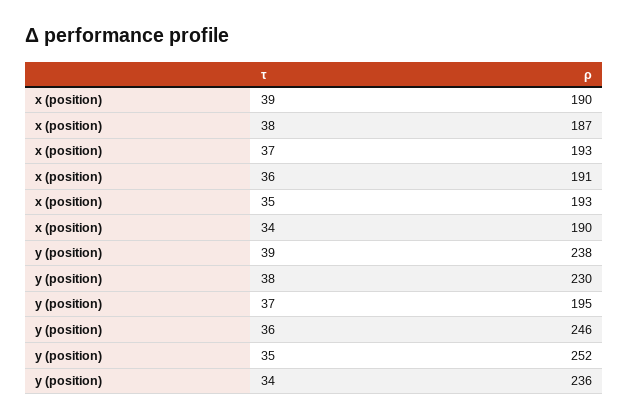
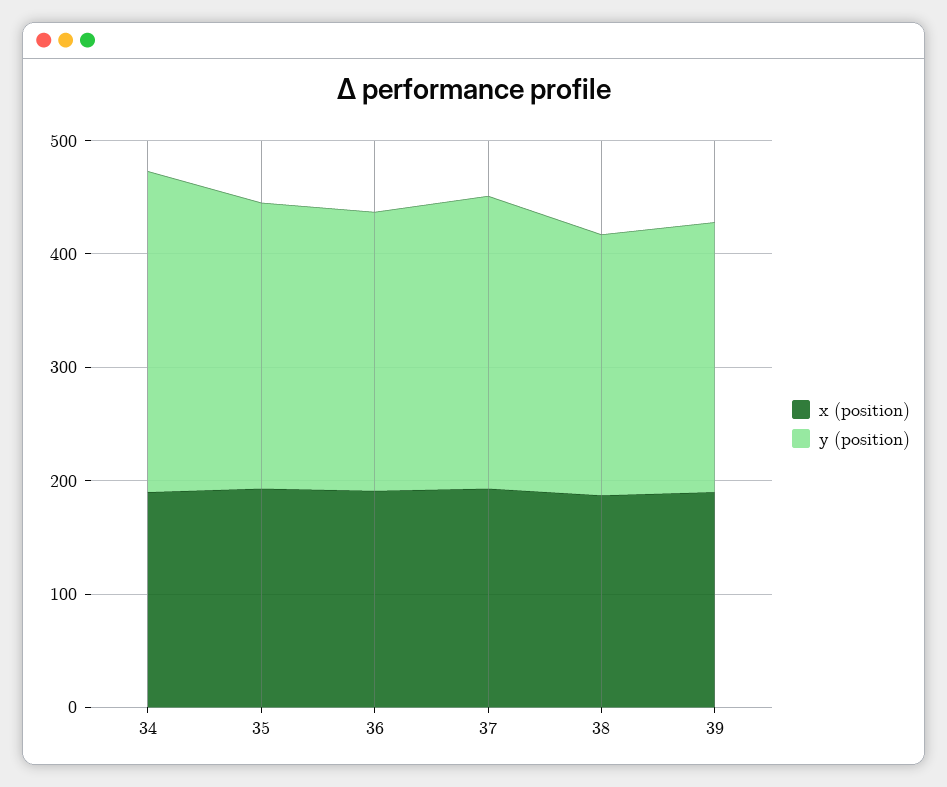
y (position), 37: 195 -> 260
y (position), 34: 236 -> 280

